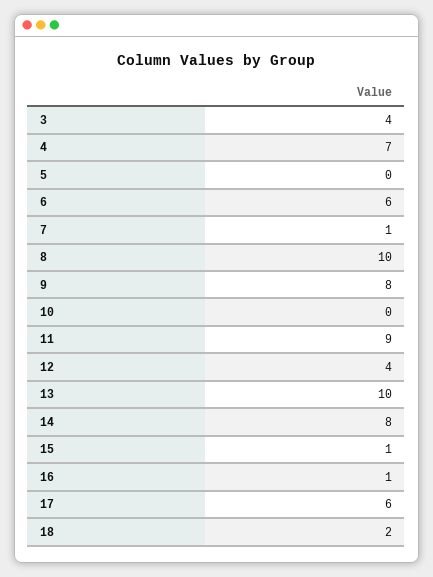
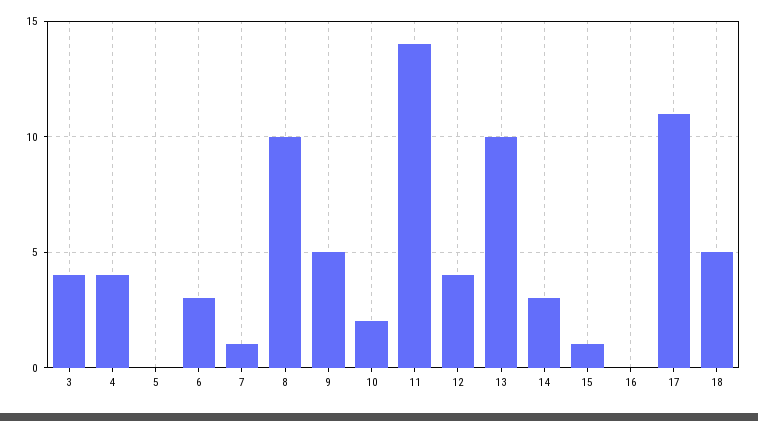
4: 7 -> 4
6: 6 -> 3
9: 8 -> 5
10: 0 -> 2
11: 9 -> 14
14: 8 -> 3
16: 1 -> 0
17: 6 -> 11
18: 2 -> 5

